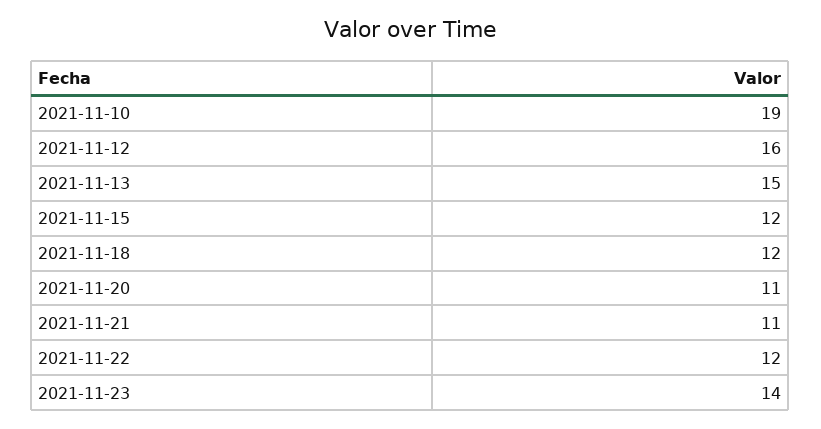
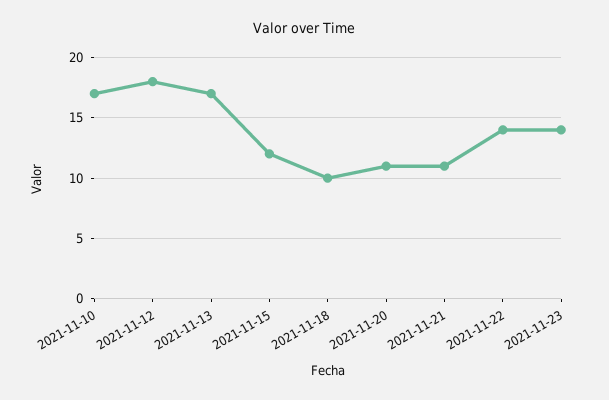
2021-11-10: 19 -> 17
2021-11-12: 16 -> 18
2021-11-13: 15 -> 17
2021-11-18: 12 -> 10
2021-11-22: 12 -> 14

